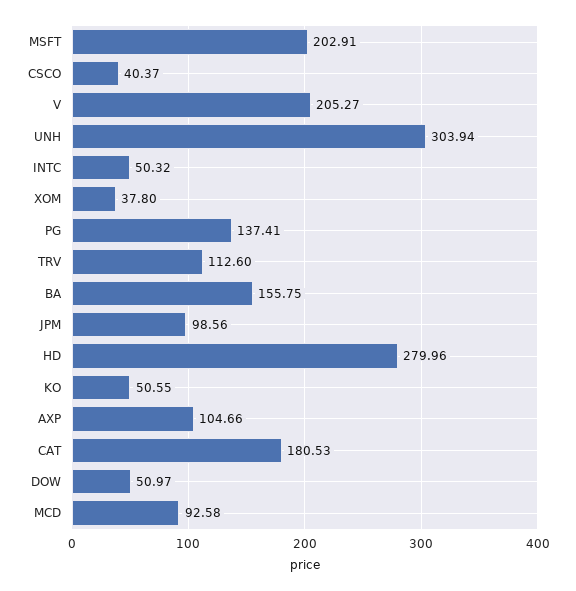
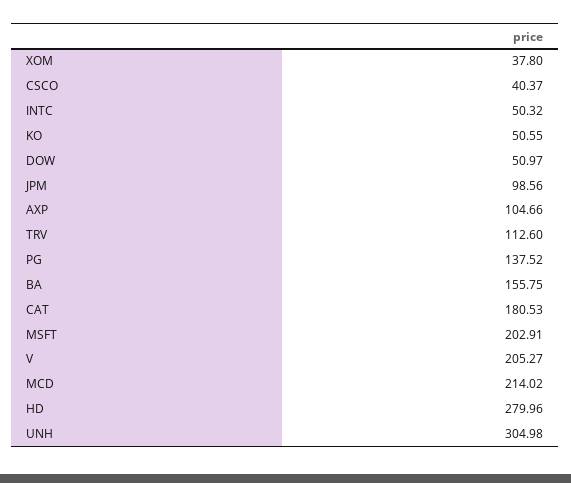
UNH: 303.94 -> 304.98
PG: 137.41 -> 137.52
MCD: 92.58 -> 214.02

